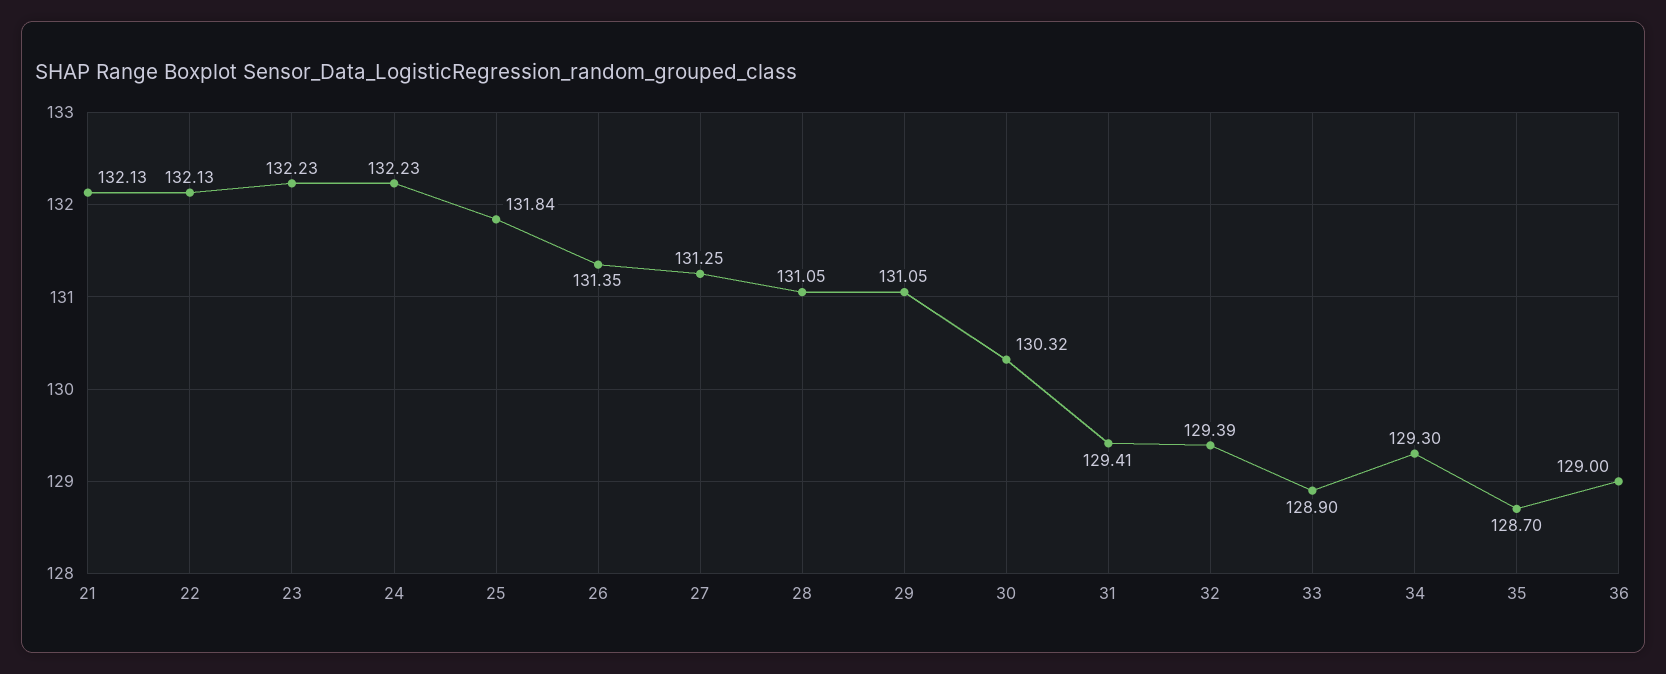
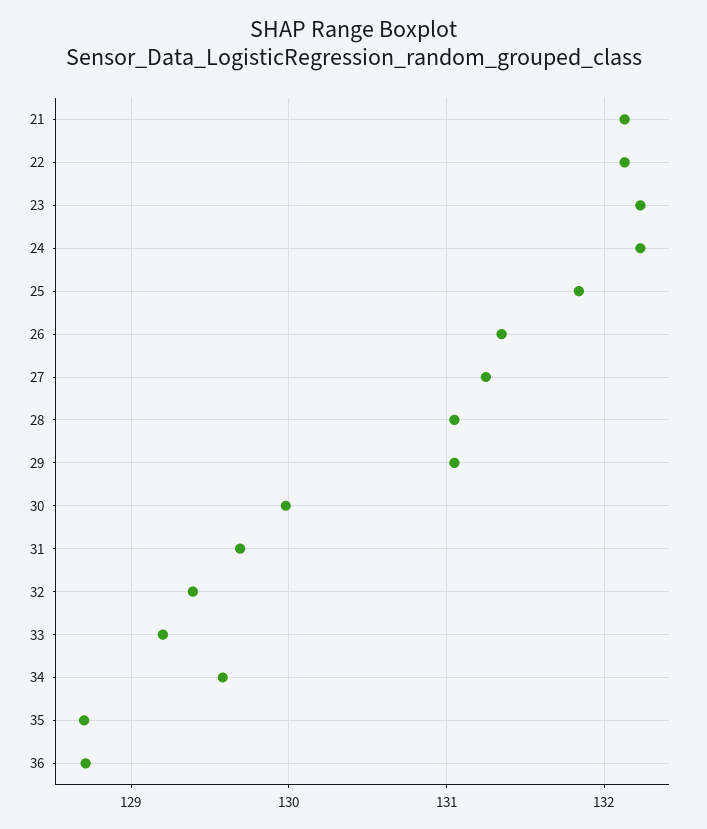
30: 130.32 -> 130
31: 129.41 -> 129.7
33: 128.9 -> 129.2
34: 129.3 -> 129.6
36: 129 -> 128.7

